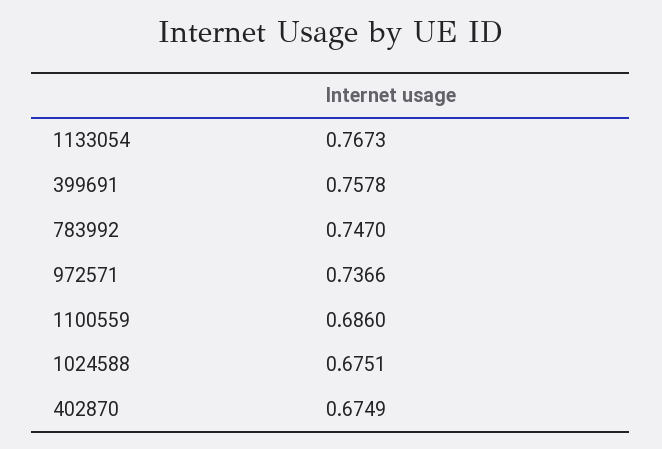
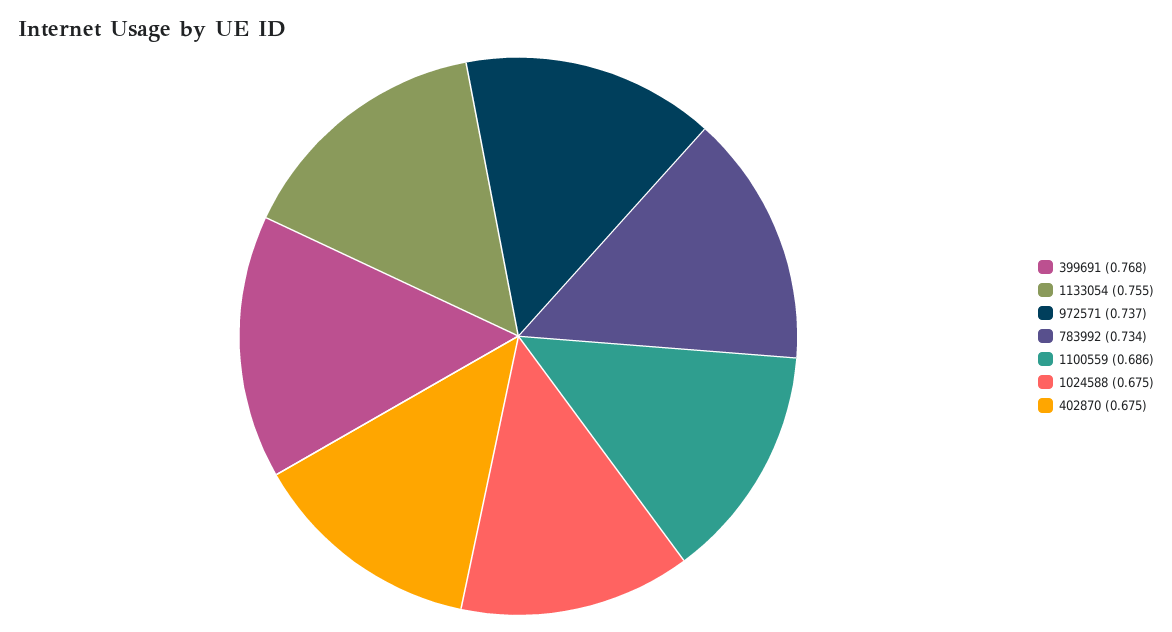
1133054: 0.7673 -> 0.755
399691: 0.7578 -> 0.768
783992: 0.747 -> 0.734

